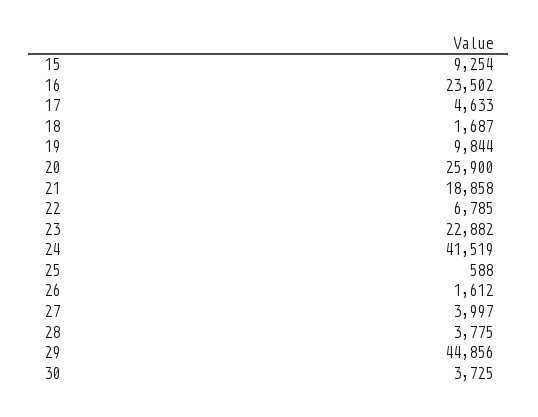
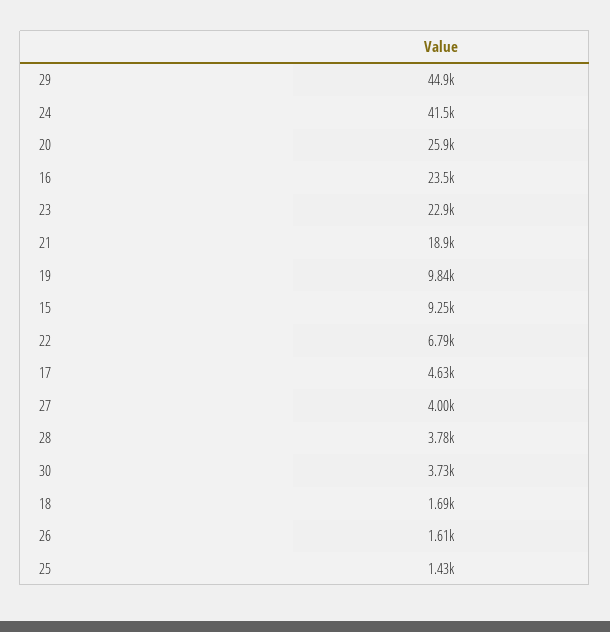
25: 588 -> 1430

